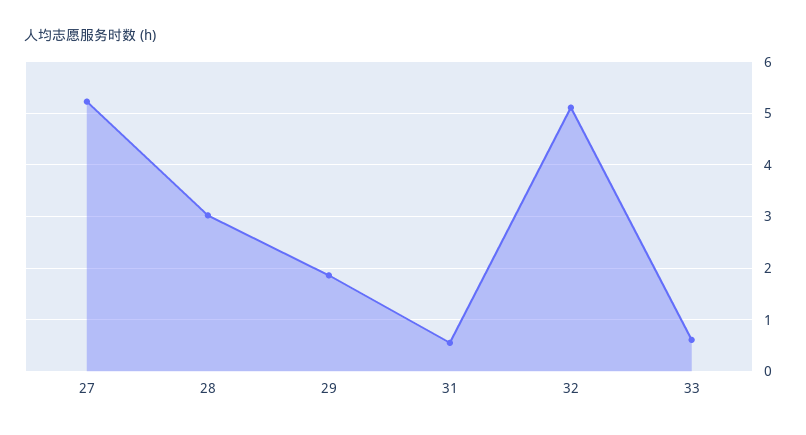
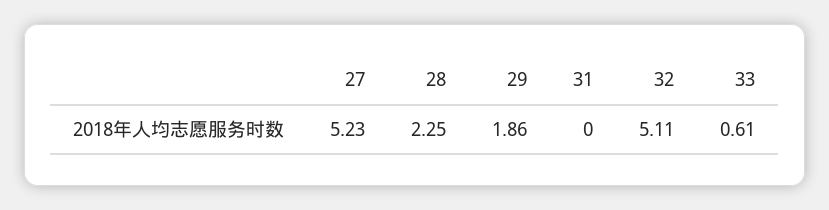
28: 3 -> 2.25
31: 0.6 -> 0

